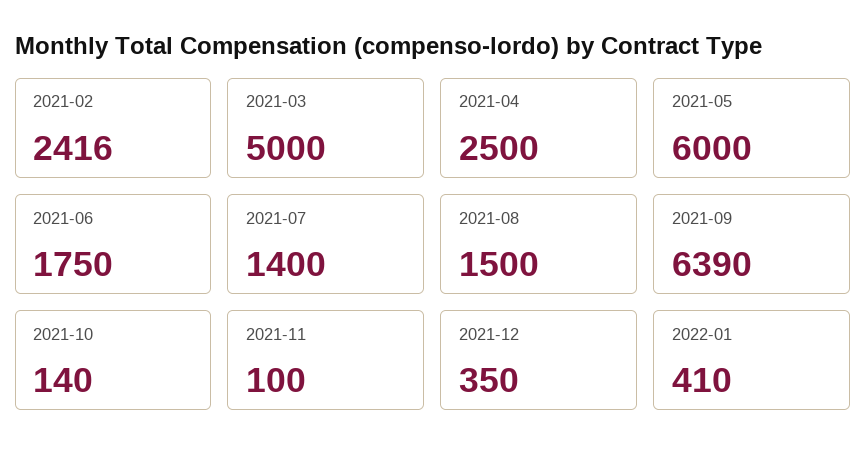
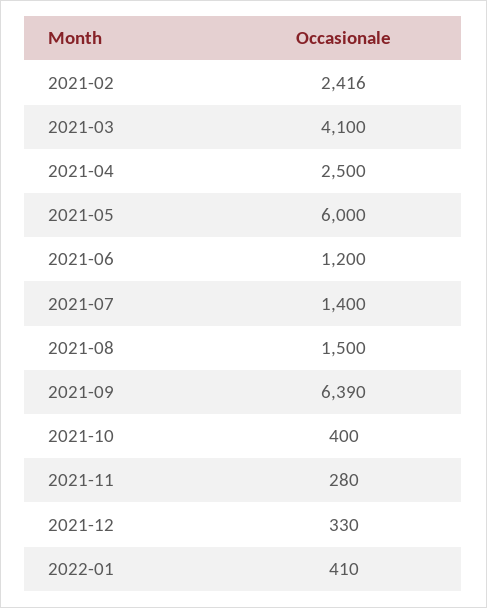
2021-03: 5000 -> 4100
2021-06: 1750 -> 1200
2021-10: 140 -> 400
2021-11: 100 -> 280
2021-12: 350 -> 330

